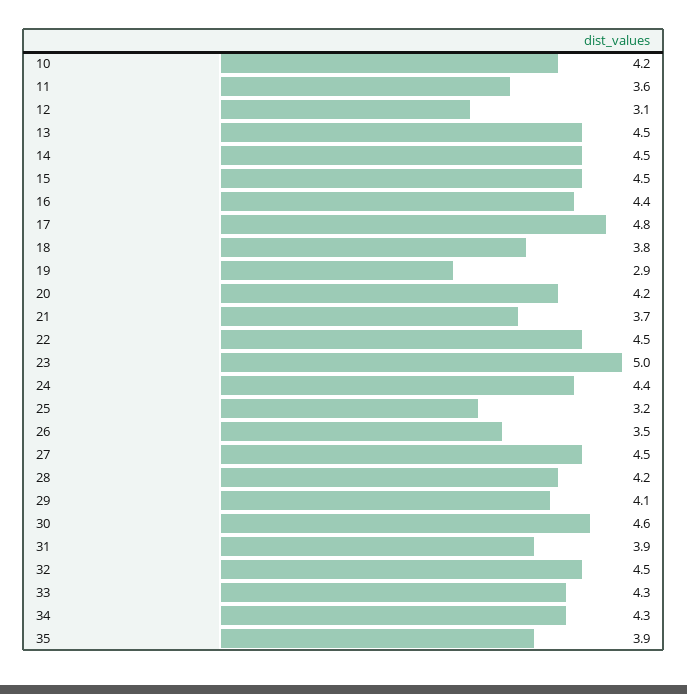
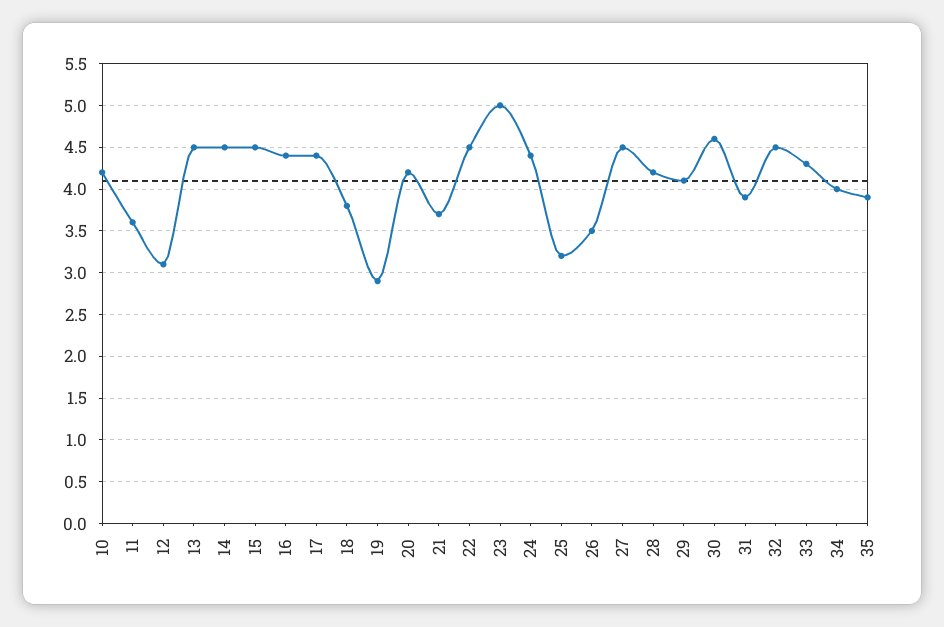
17: 4.8 -> 4.4
34: 4.3 -> 4

